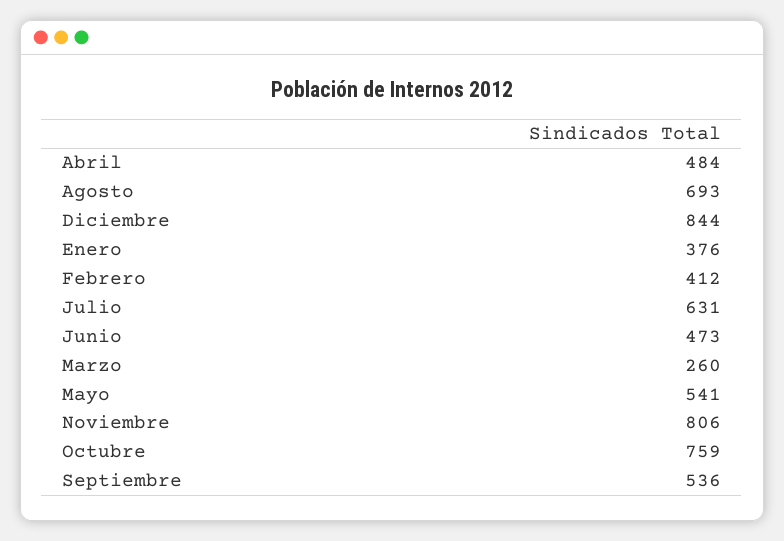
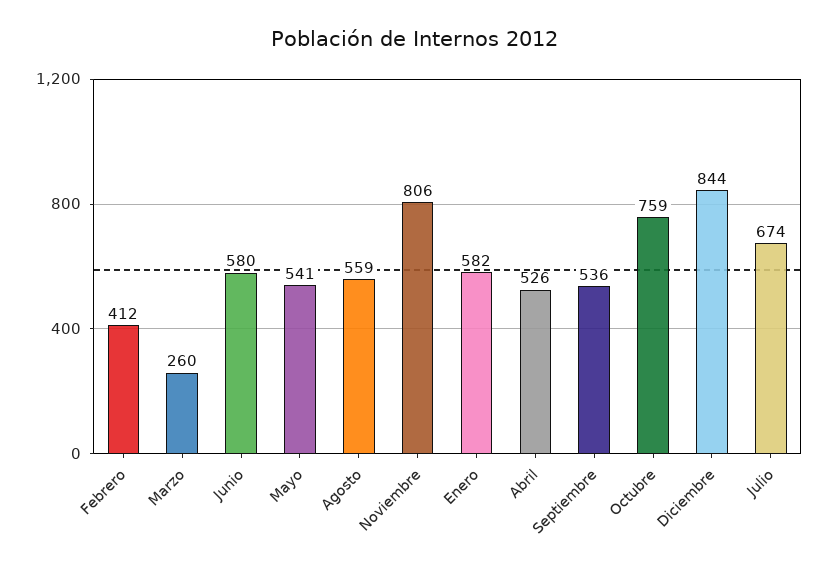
Abril: 484 -> 526
Agosto: 693 -> 559
Enero: 376 -> 582
Julio: 631 -> 674
Junio: 473 -> 580

